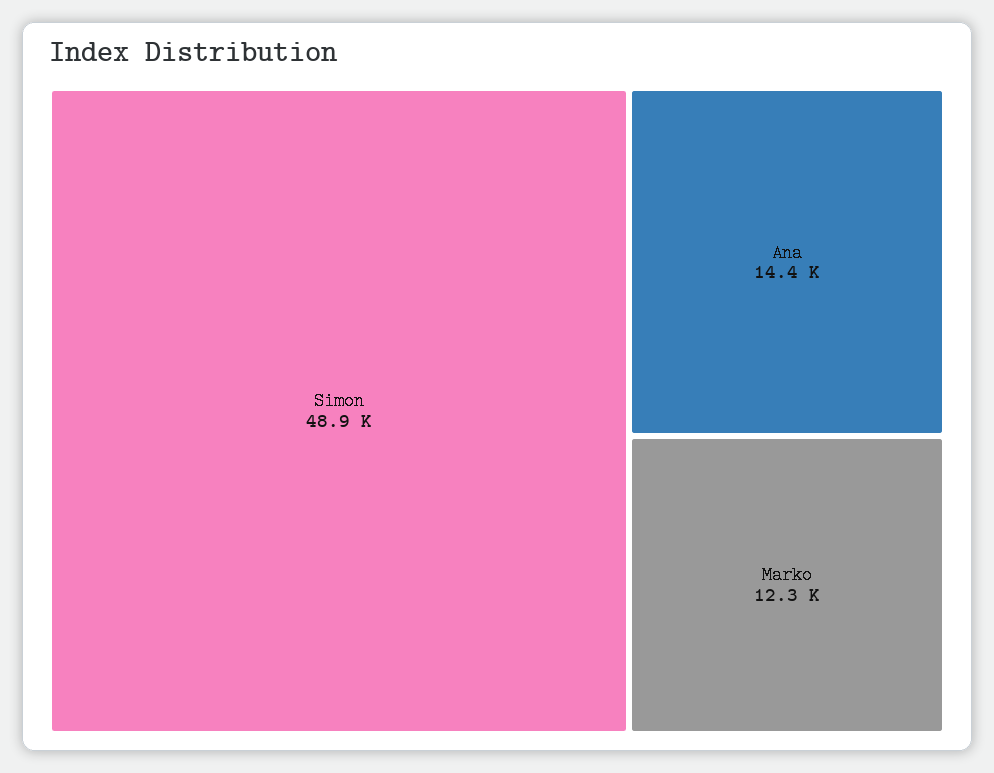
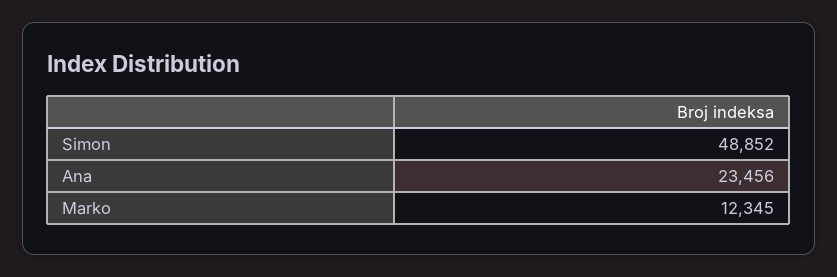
Ana: 14400 -> 23456

